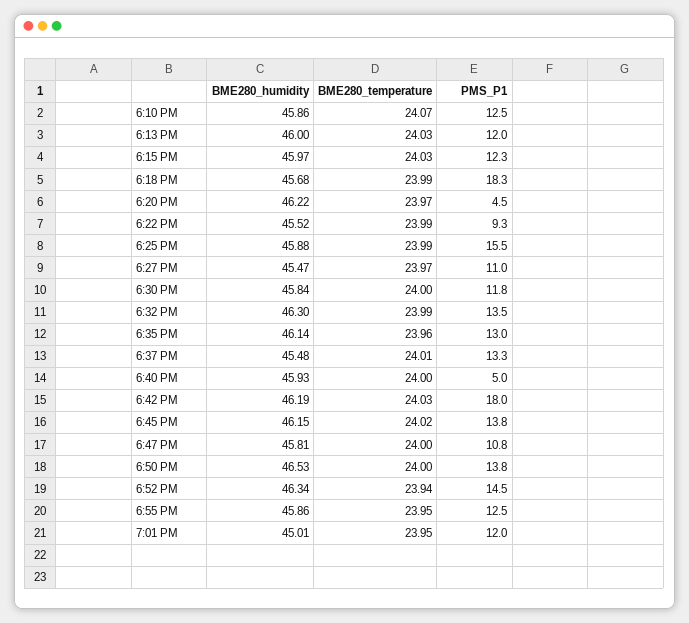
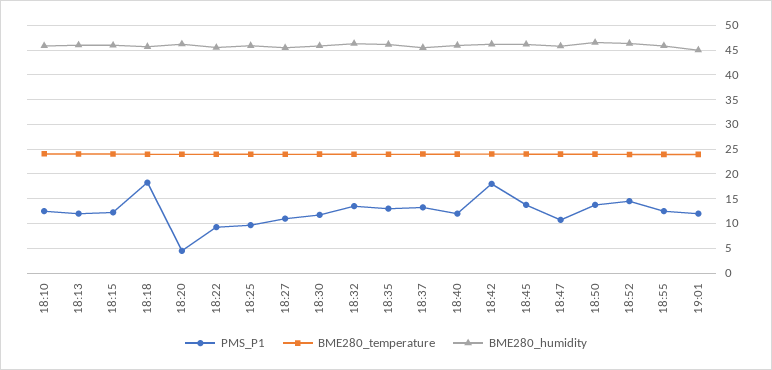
PMS_P1, 6:25 PM: 15.5 -> 10
PMS_P1, 6:40 PM: 5 -> 12.5

